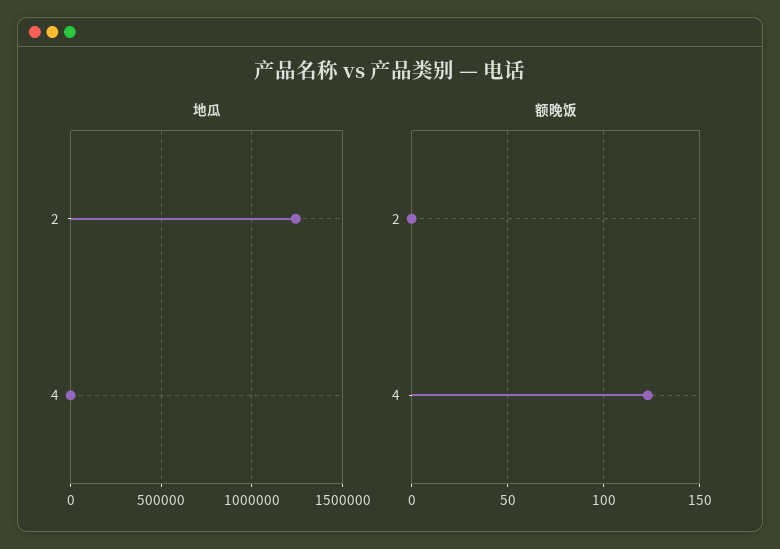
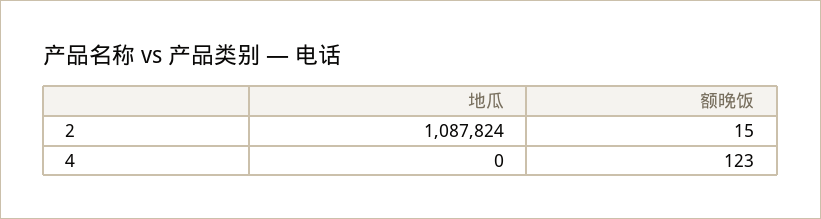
地瓜, 2: 1250000 -> 1087824
额晚饭, 2: 0 -> 15

